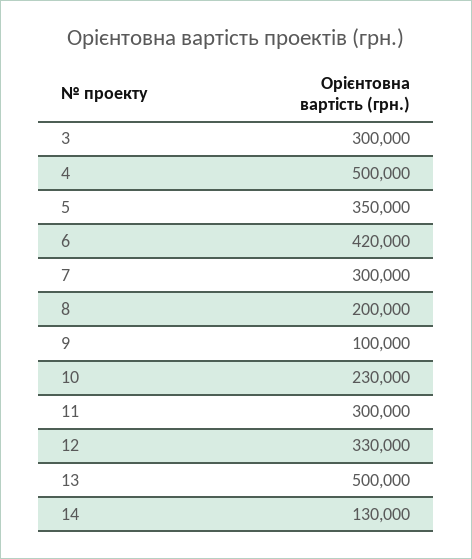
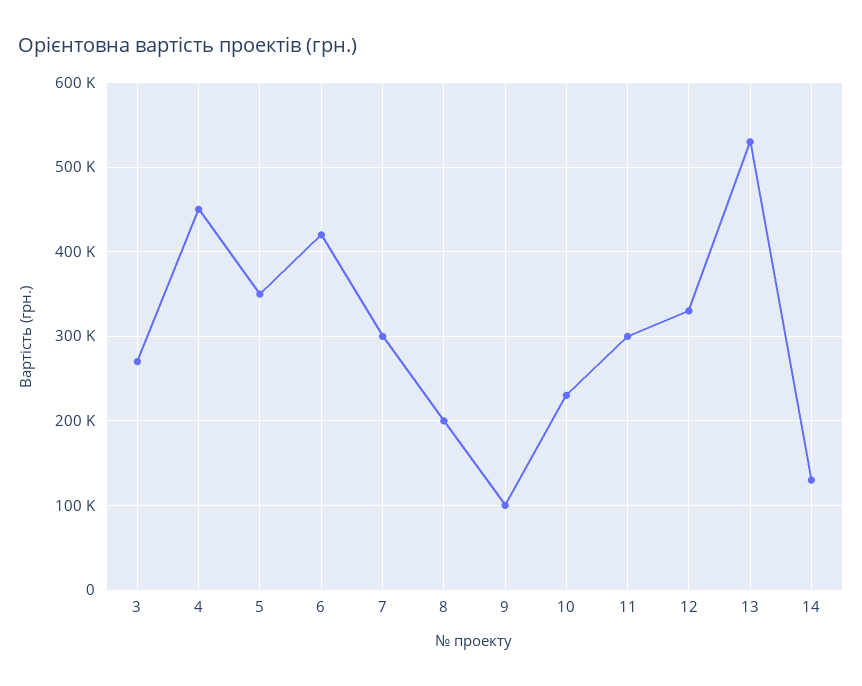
3: 300000 -> 270000
4: 500000 -> 450000
13: 500000 -> 530000

